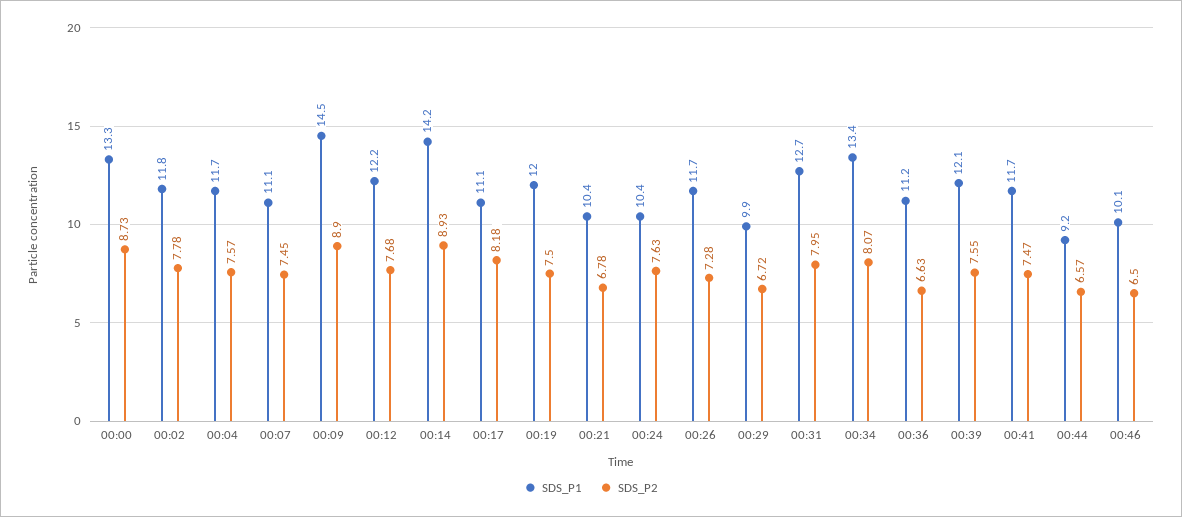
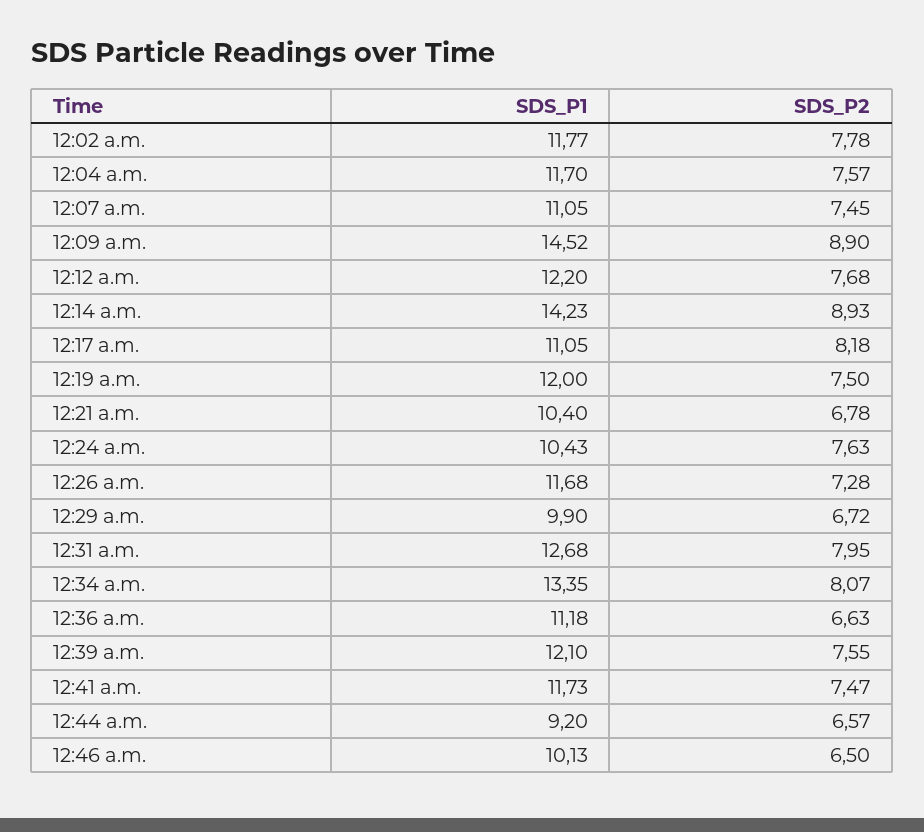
SDS_P1, 00:00: 13.3 -> none
SDS_P2, 00:00: 8.73 -> none

